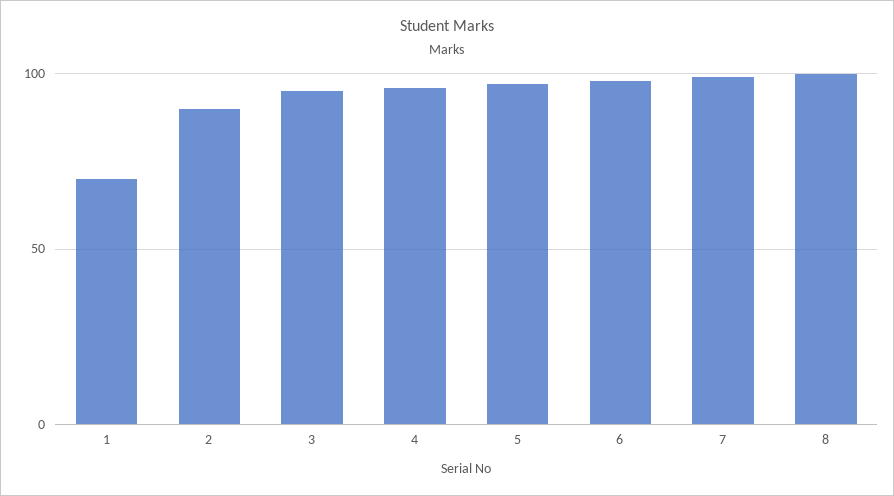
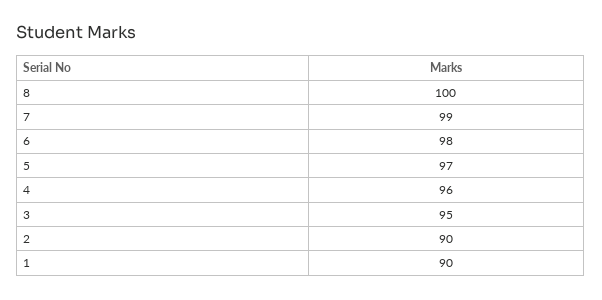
1: 70 -> 90

